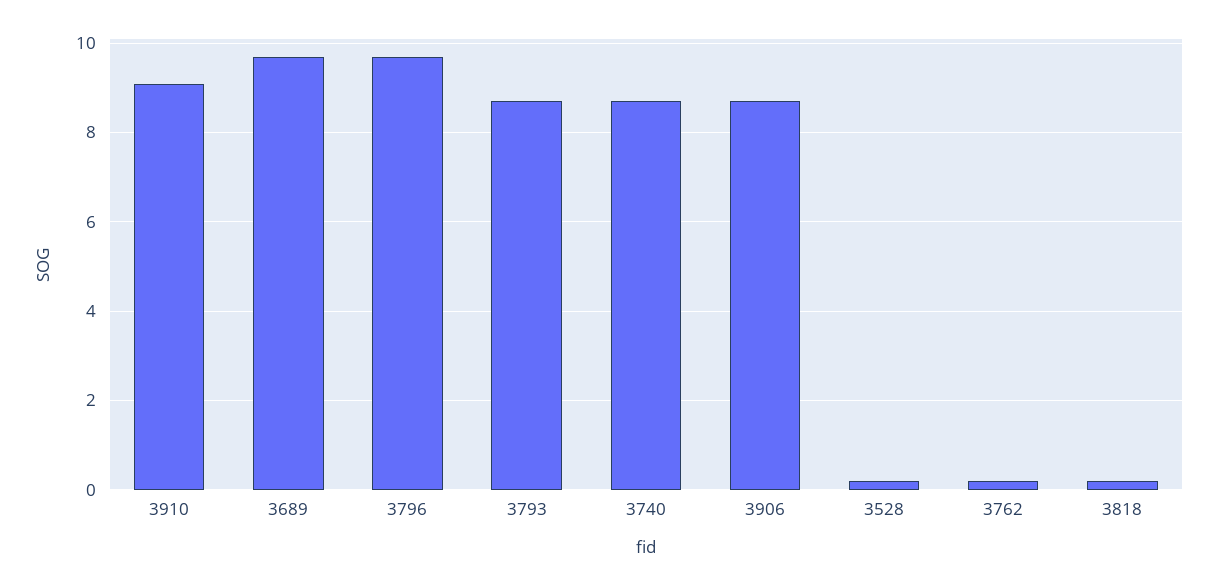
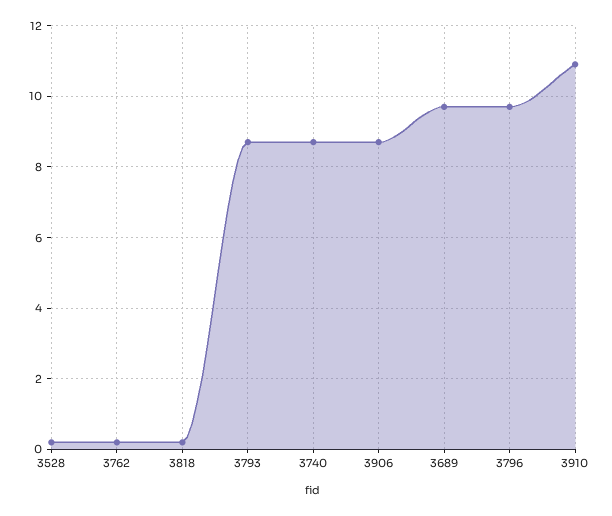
3910: 9 -> 11

